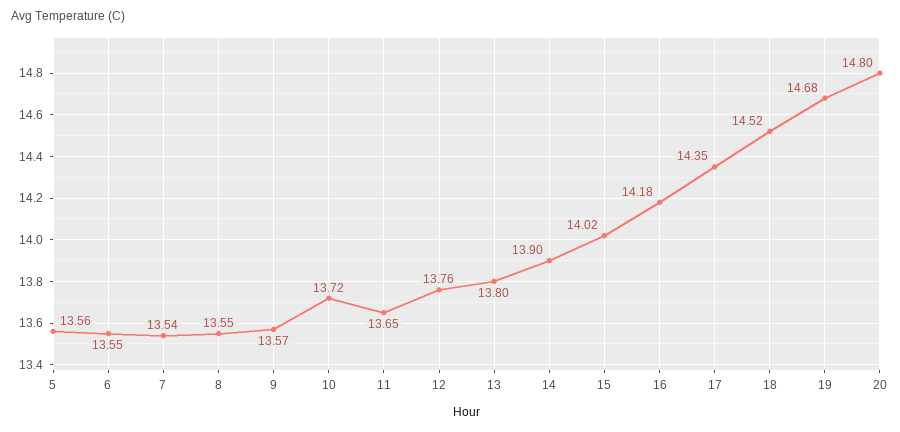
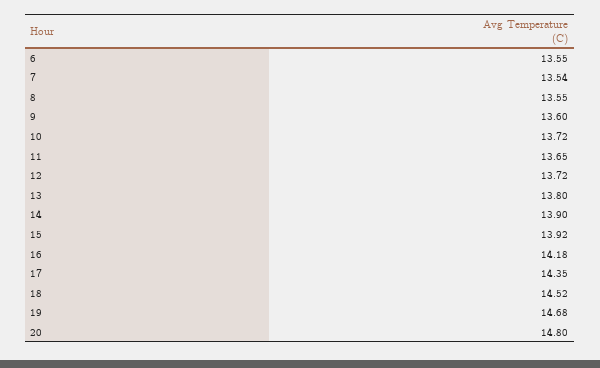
5: 13.56 -> none
9: 13.57 -> 13.6
12: 13.76 -> 13.72
15: 14.02 -> 13.92

